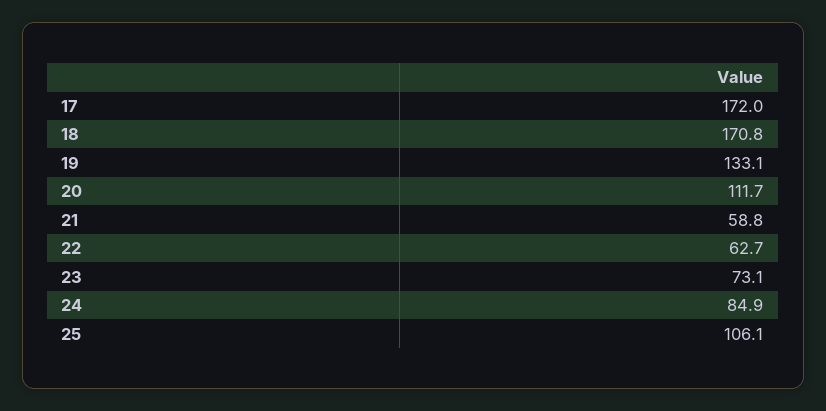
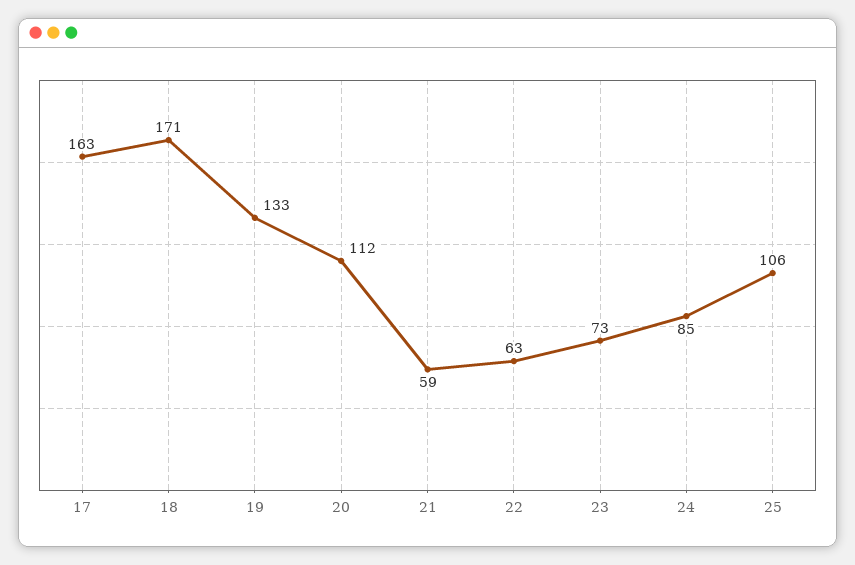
17: 172 -> 163

